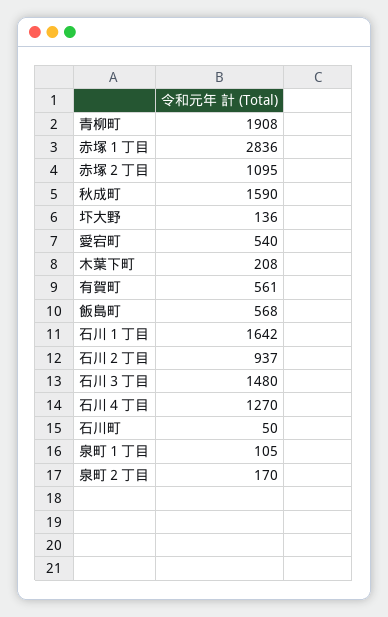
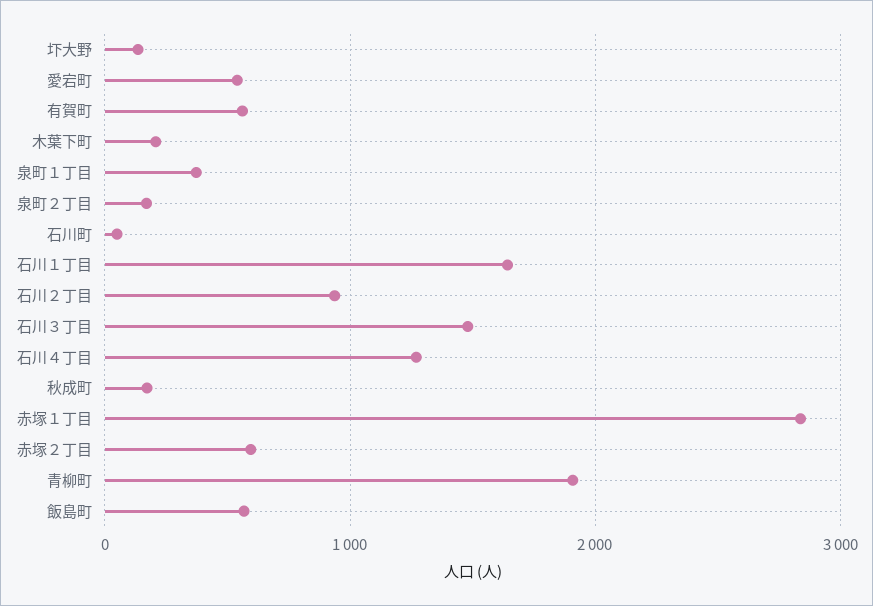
赤塚２丁目: 1095 -> 600
秋成町: 1590 -> 200
泉町１丁目: 105 -> 400

